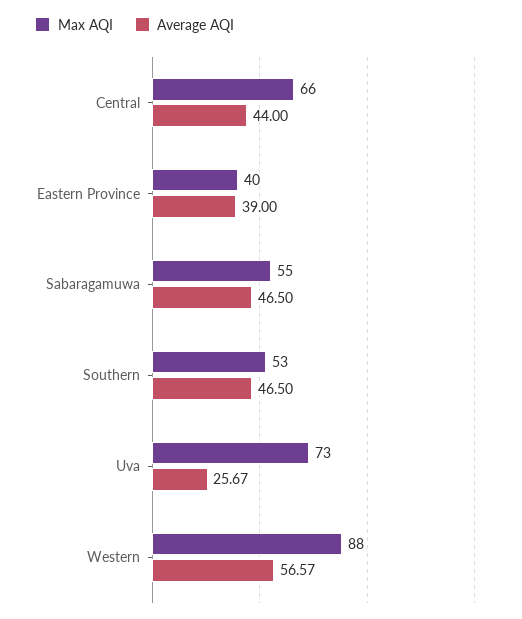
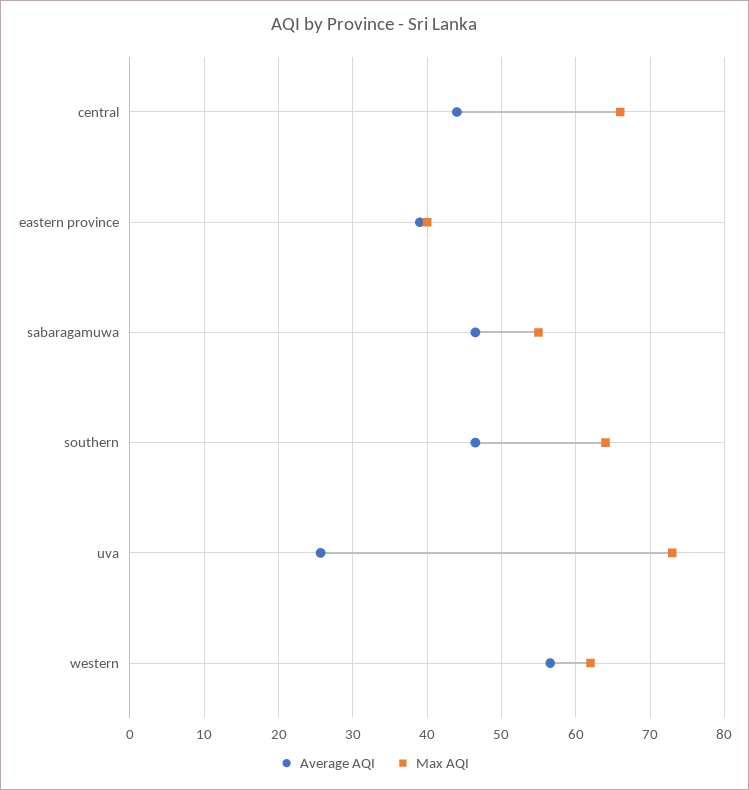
Max AQI, Southern: 53 -> 64
Max AQI, Western: 88 -> 62

